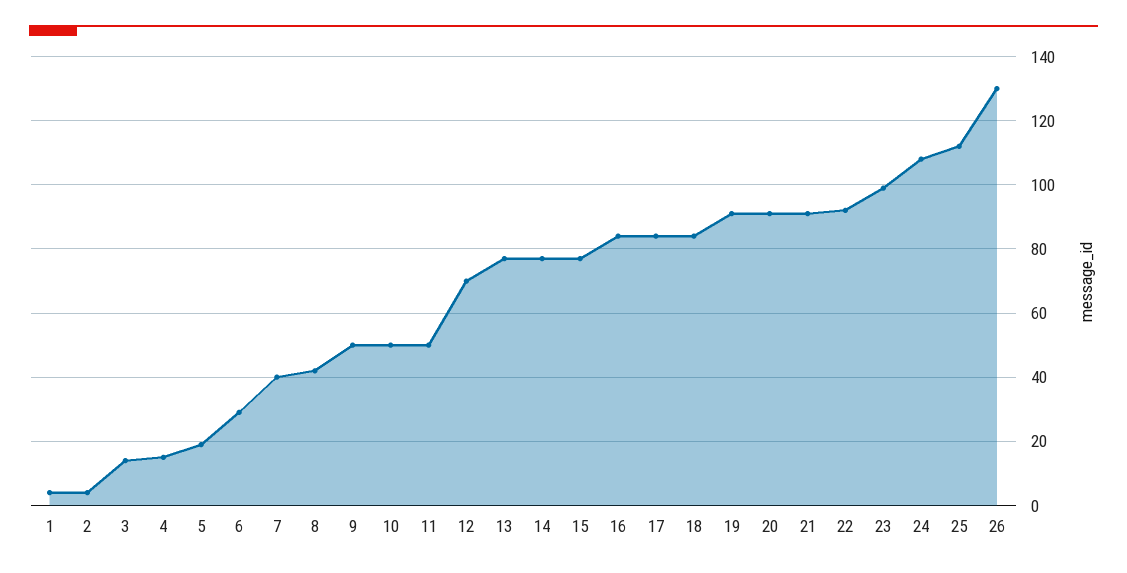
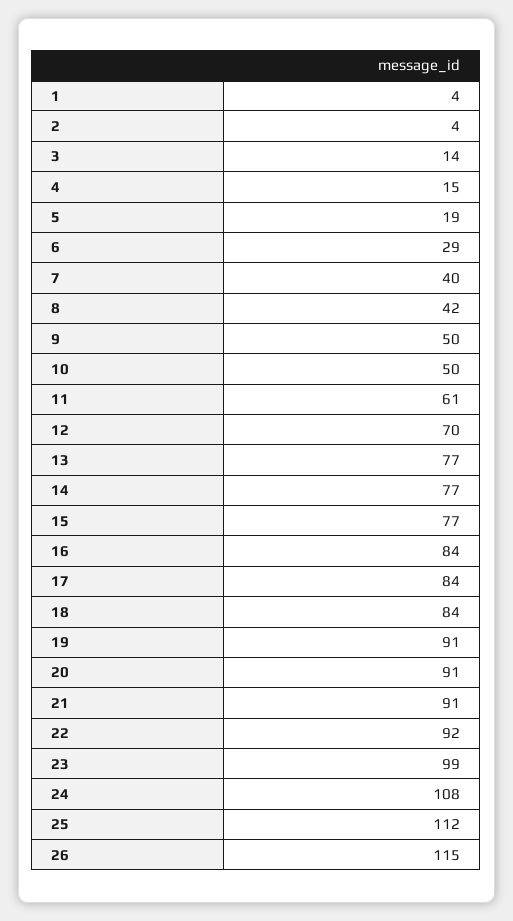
11: 50 -> 61
26: 130 -> 115

